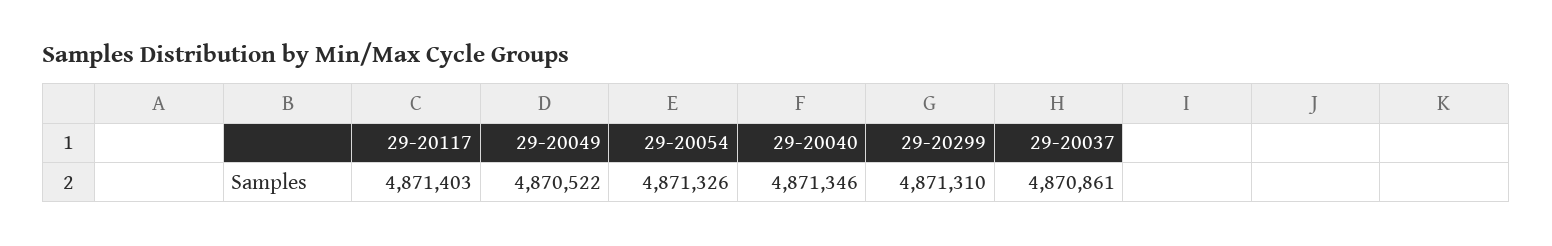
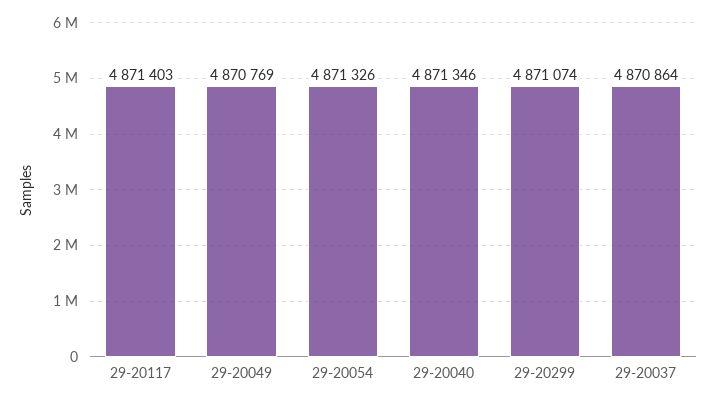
29-20049: 4870522 -> 4870769
29-20299: 4871310 -> 4871074
29-20037: 4870861 -> 4870864

